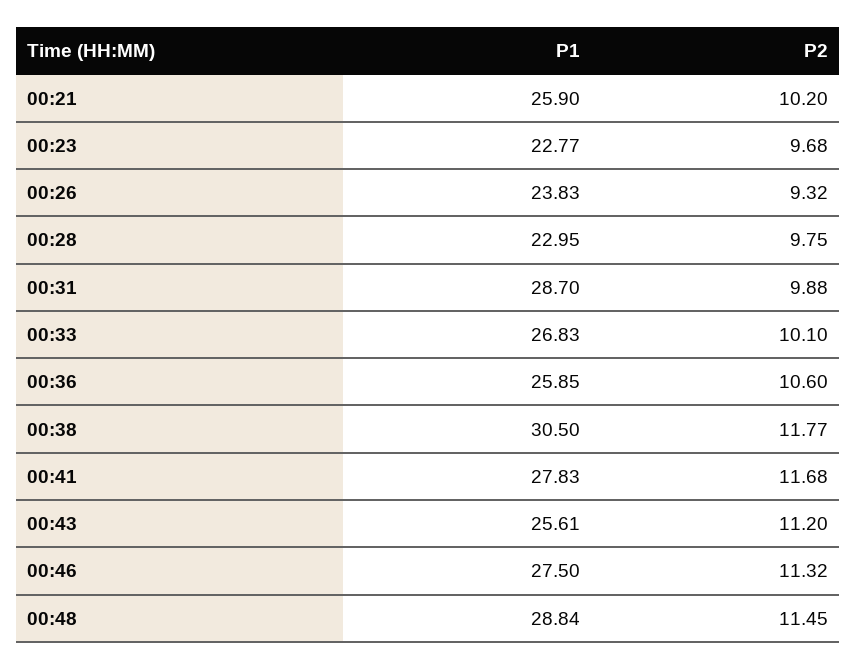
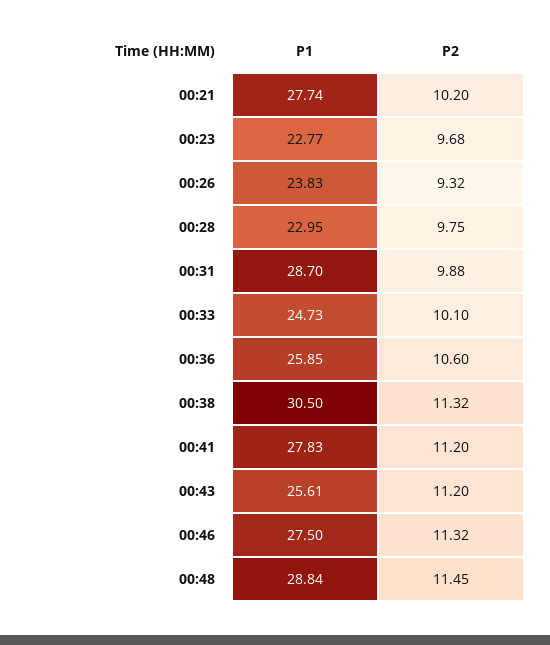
P1, 00:21: 25.9 -> 27.74
P1, 00:33: 26.83 -> 24.73
P2, 00:38: 11.77 -> 11.32
P2, 00:41: 11.68 -> 11.2

